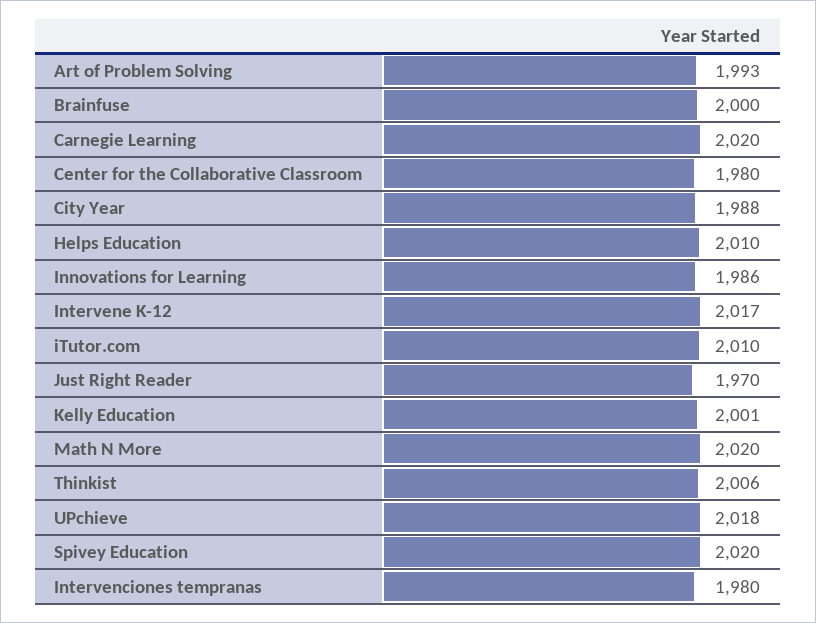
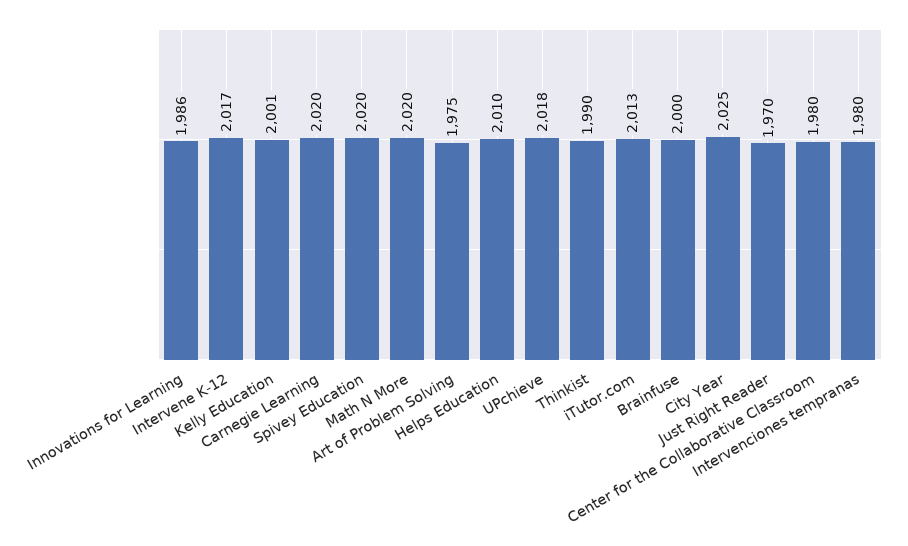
Art of Problem Solving: 1993 -> 1975
City Year: 1988 -> 2025
iTutor.com: 2010 -> 2013
Thinkist: 2006 -> 1990

